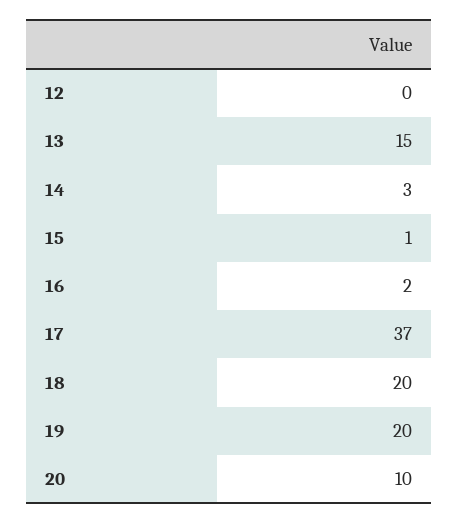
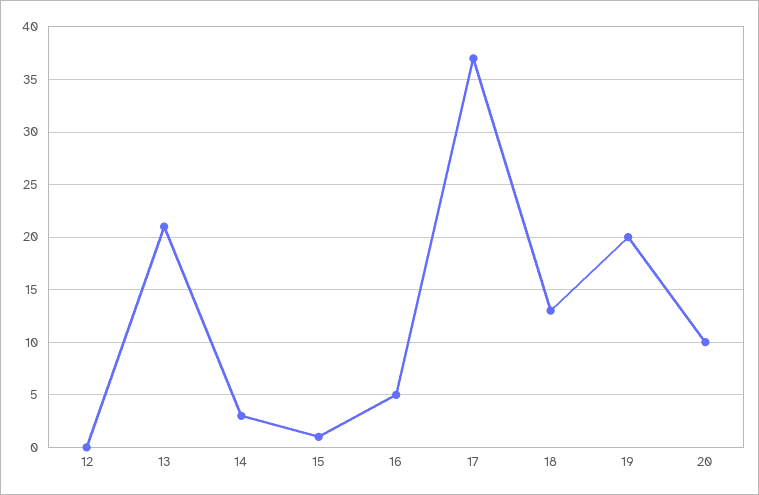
13: 15 -> 21
16: 2 -> 5
18: 20 -> 13

